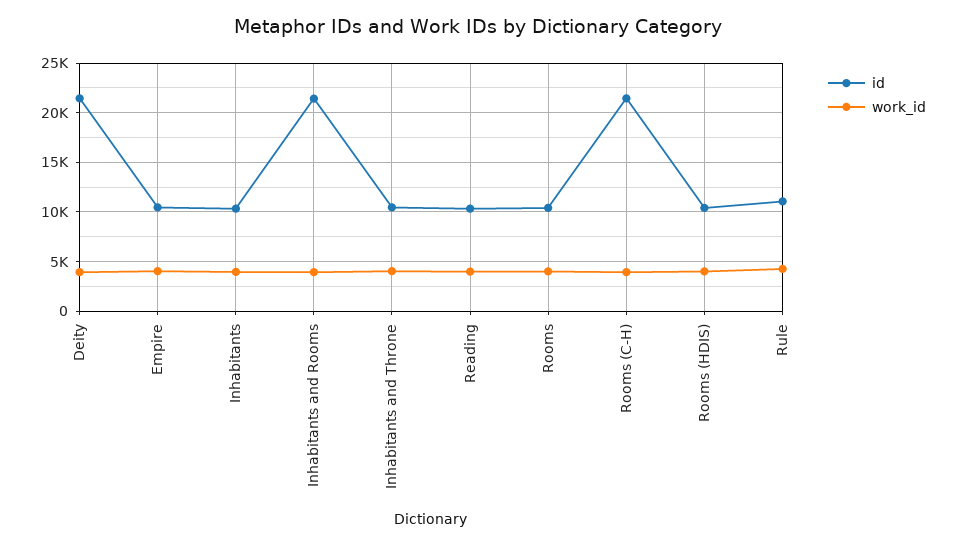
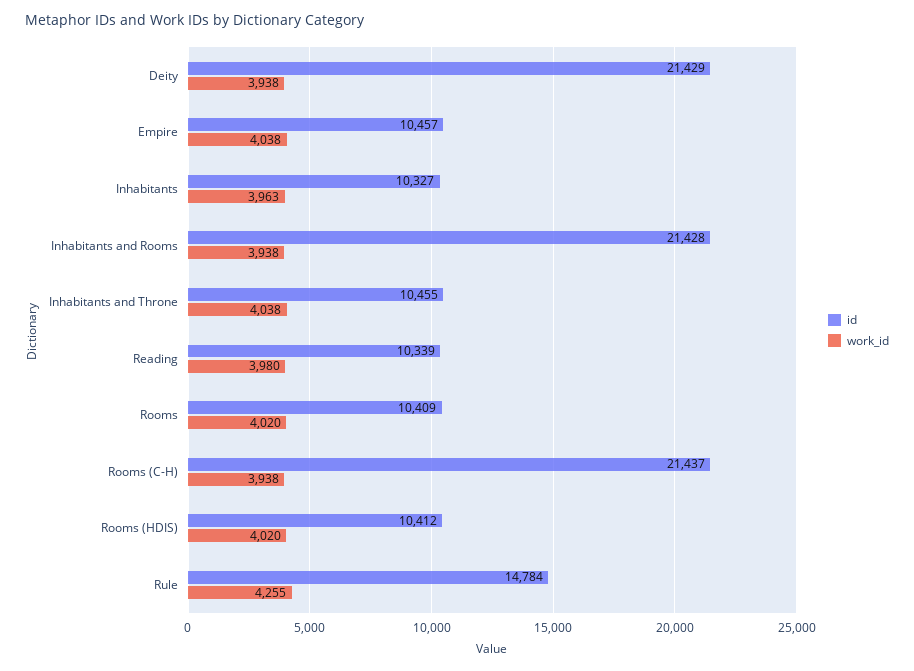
id, Rule: 11000 -> 14784

